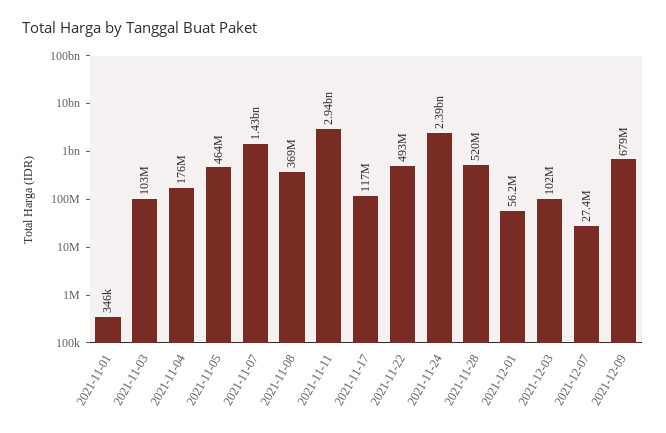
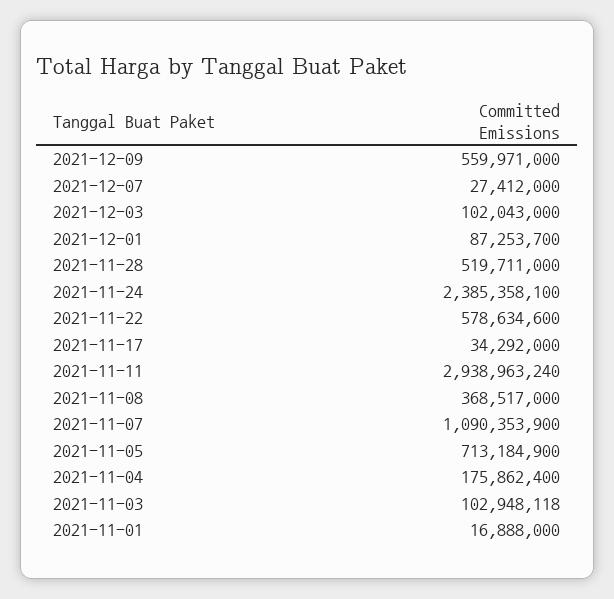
2021-11-01: 346000 -> 16888000
2021-11-05: 464000000 -> 713184900
2021-11-07: 1430000000 -> 1090353900
2021-11-17: 117000000 -> 34292000
2021-11-22: 493000000 -> 578634600
2021-12-01: 56200000 -> 87253700
2021-12-09: 679000000 -> 559971000

